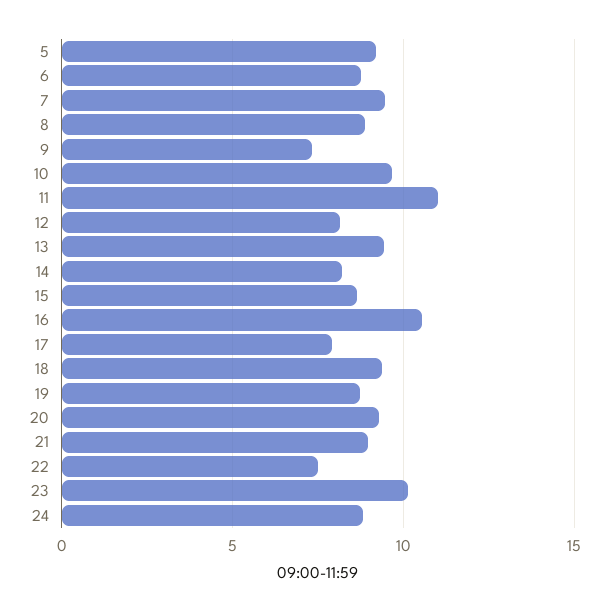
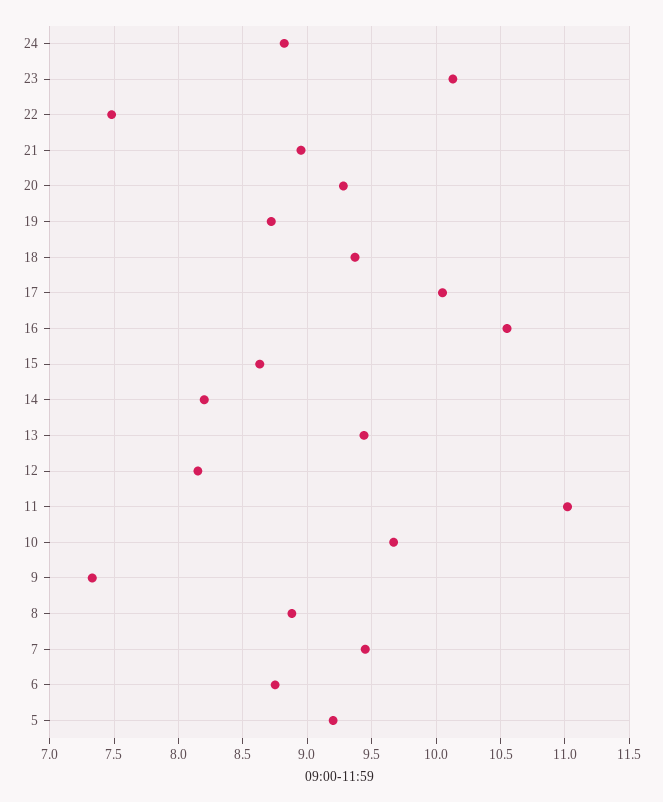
17: 8 -> 10.05

